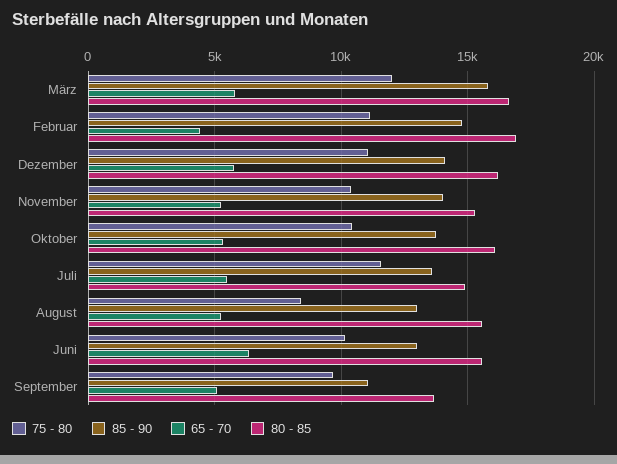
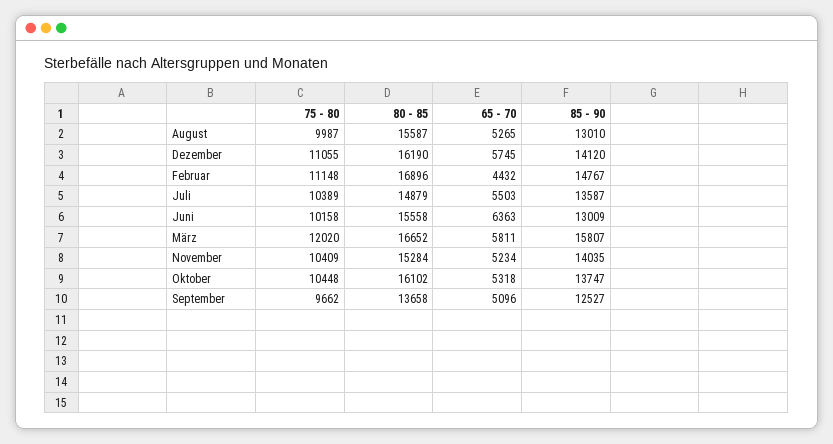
75 - 80, Juli: 11500 -> 10389
75 - 80, August: 8500 -> 9987
85 - 90, September: 11000 -> 12527

